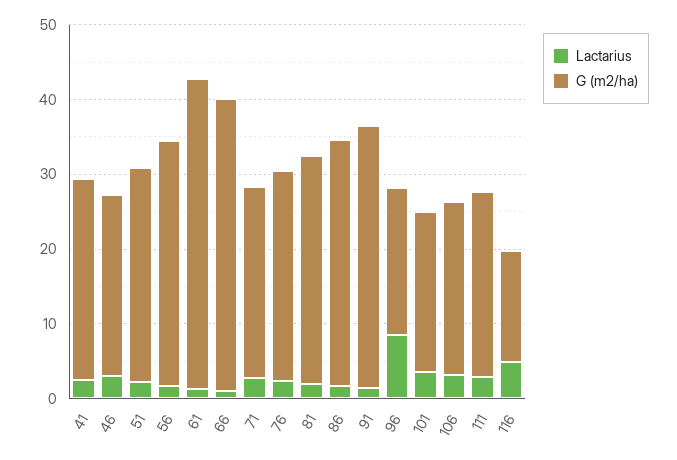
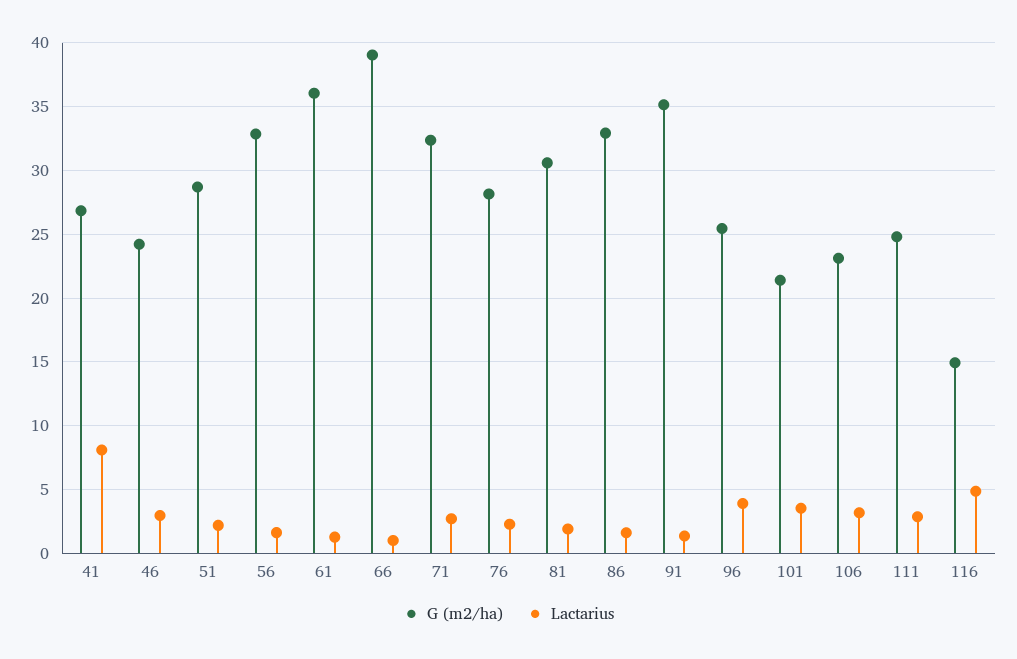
Lactarius, 41: 2 -> 8
G (m2/ha), 61: 42 -> 36
G (m2/ha), 71: 26 -> 32.5
Lactarius, 96: 8 -> 4
G (m2/ha), 96: 20 -> 25.5

